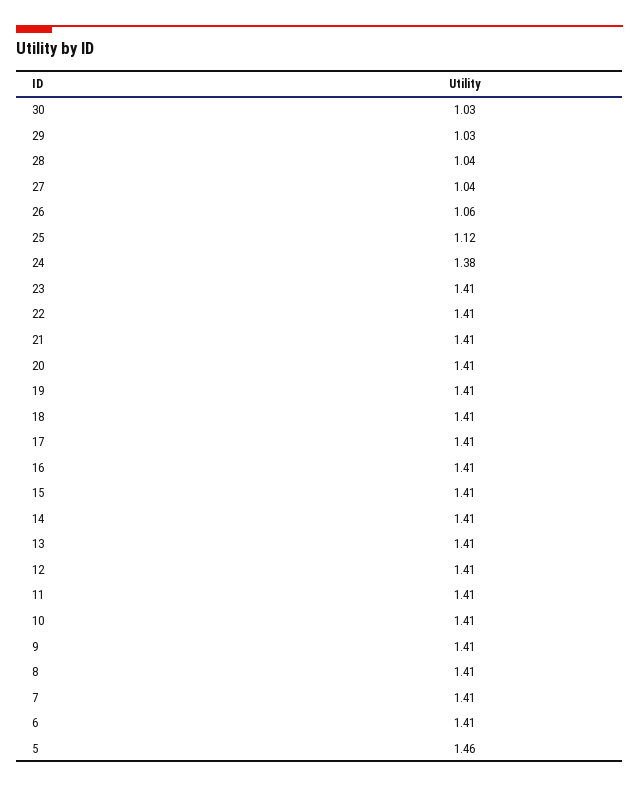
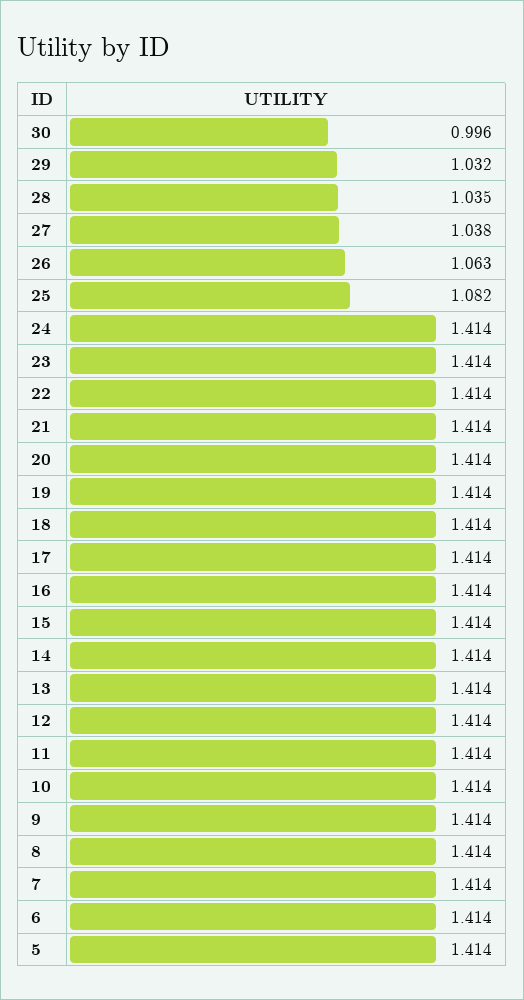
30: 1.03 -> 0.996
25: 1.12 -> 1.082
24: 1.38 -> 1.414
5: 1.46 -> 1.414

